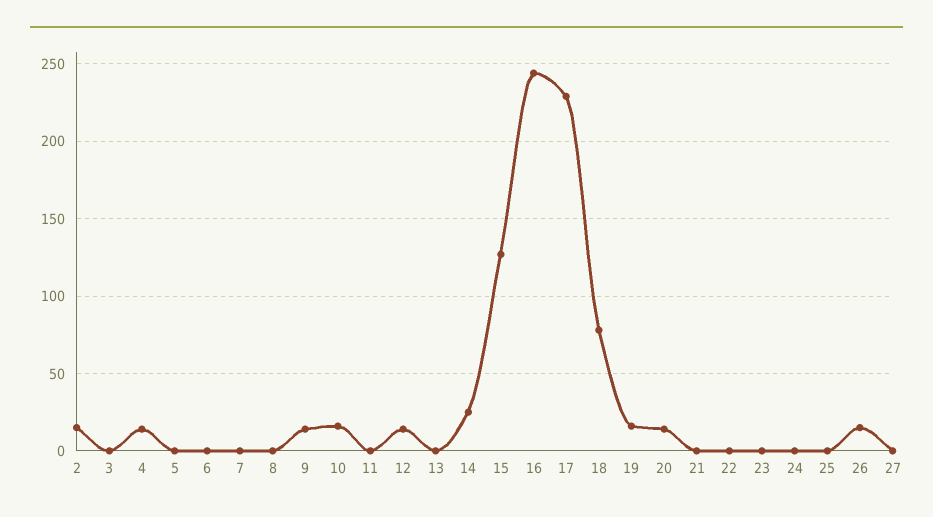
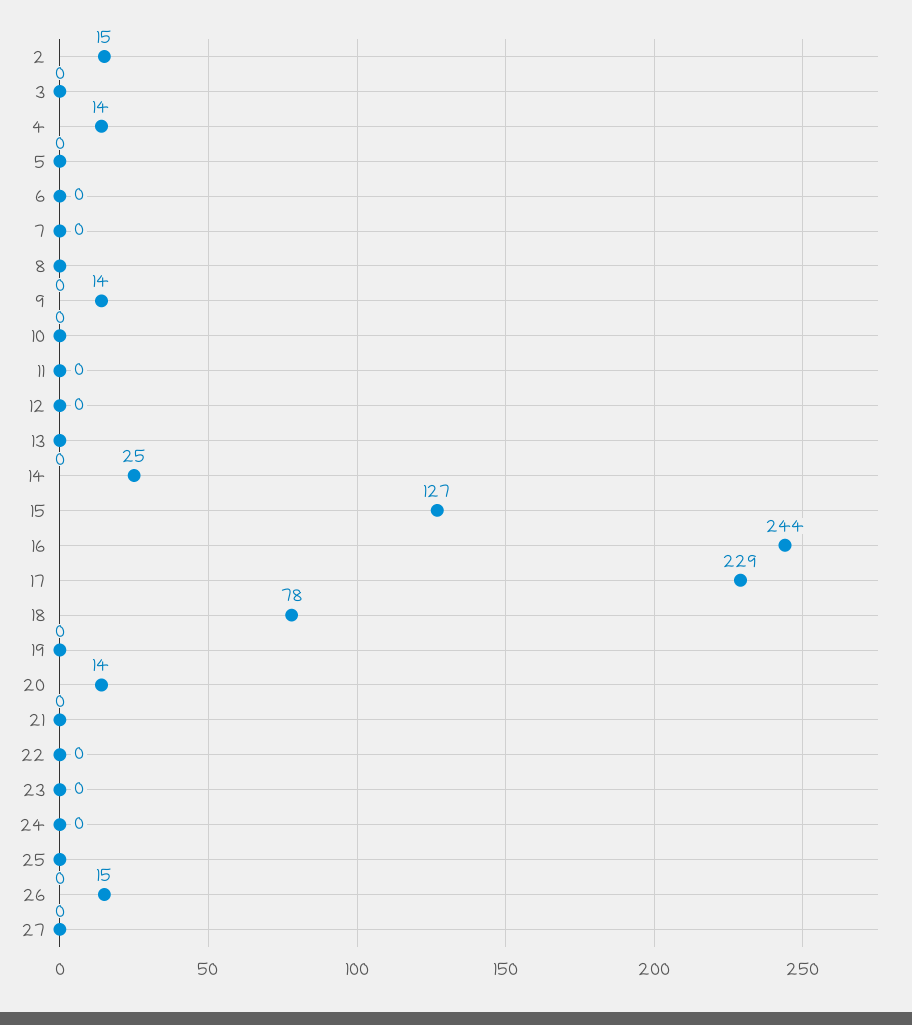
10: 15 -> 0
12: 15 -> 0
19: 15 -> 0

